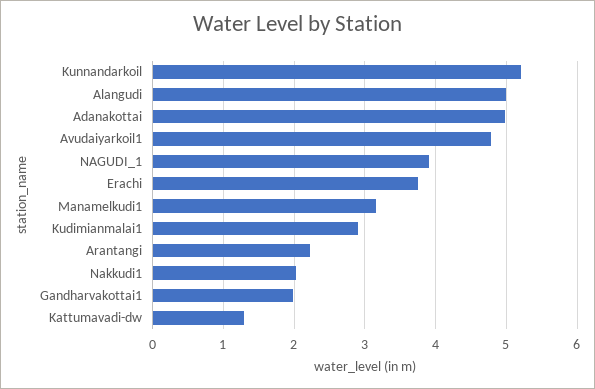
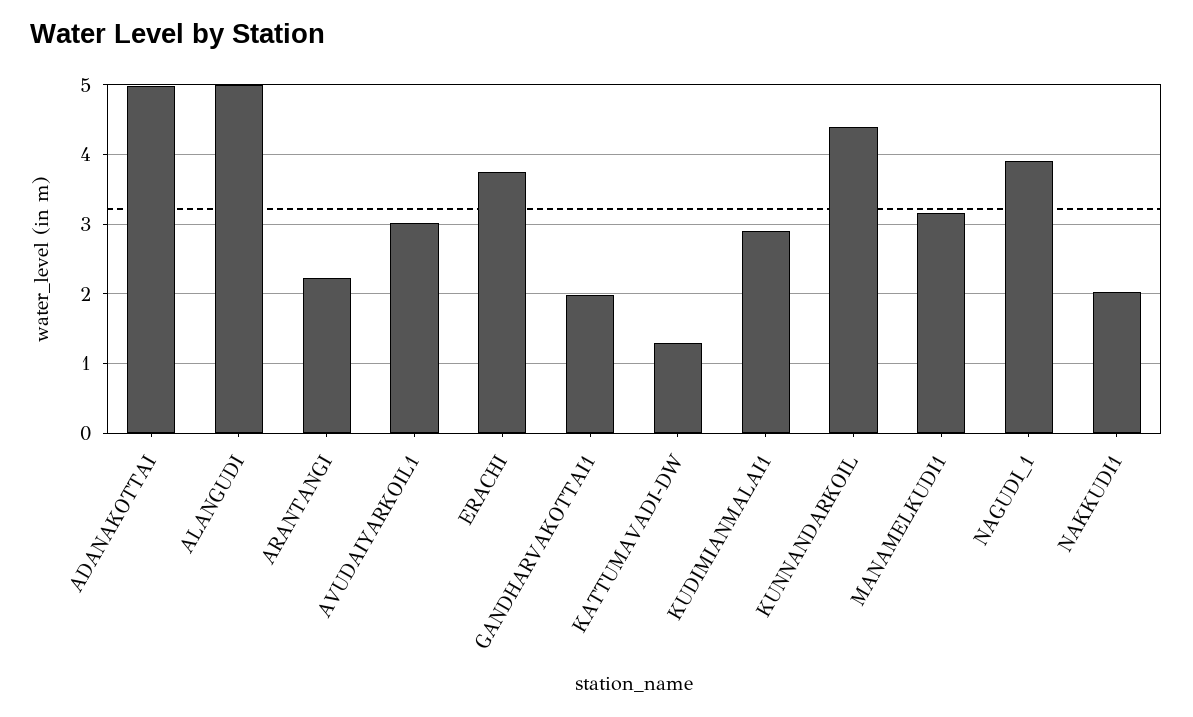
Kunnandarkoil: 5.2 -> 4.4
Avudaiyarkoil1: 4.8 -> 3

